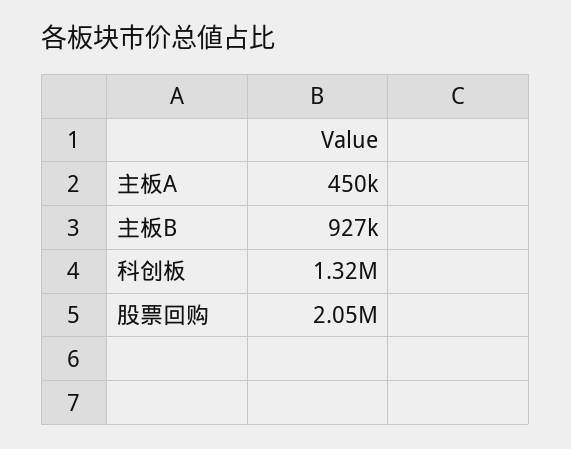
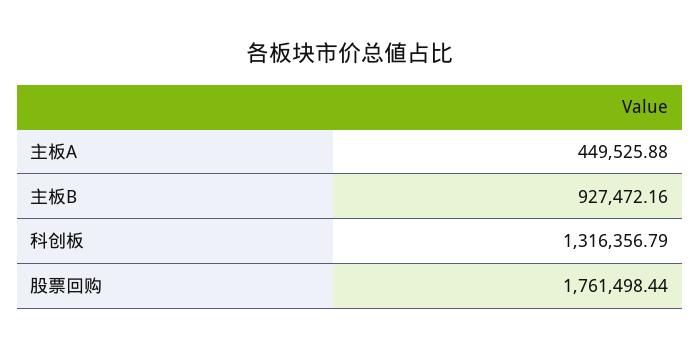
股票回购: 2050000 -> 1761498.44

